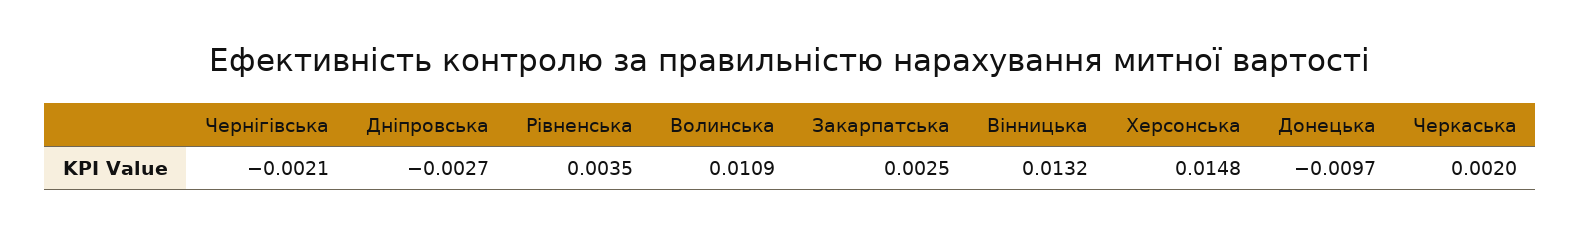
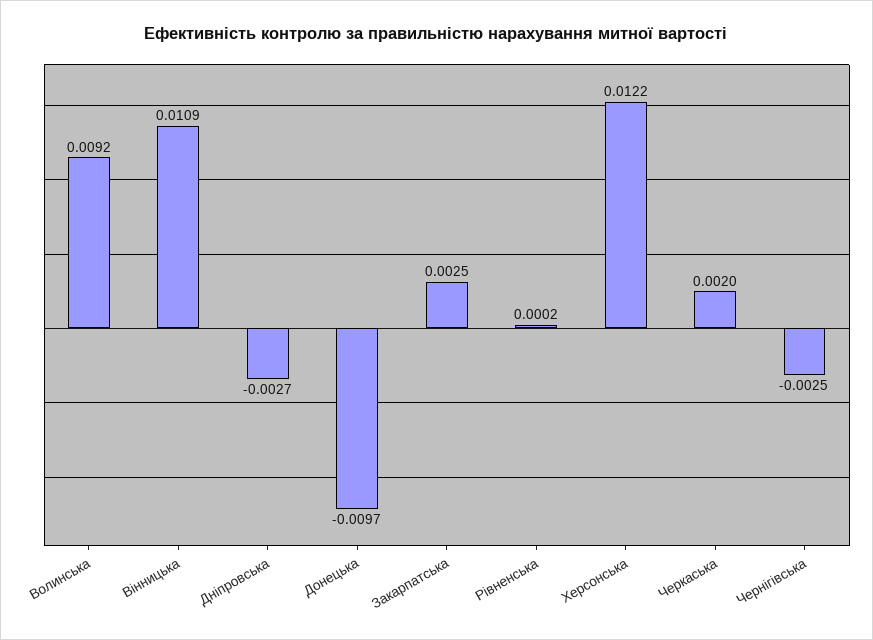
Чернігівська: -0.0021 -> -0.0025
Рівненська: 0.0035 -> 0.0002
Волинська: 0.0109 -> 0.0092
Вінницька: 0.0132 -> 0.0109
Херсонська: 0.0148 -> 0.0122

